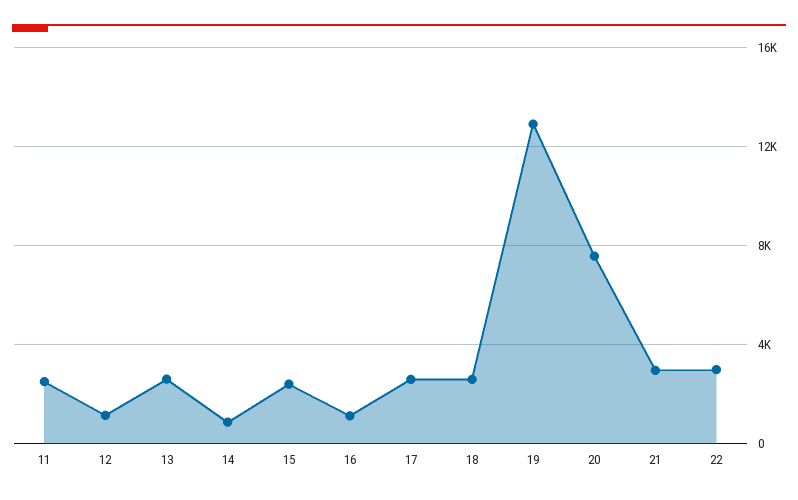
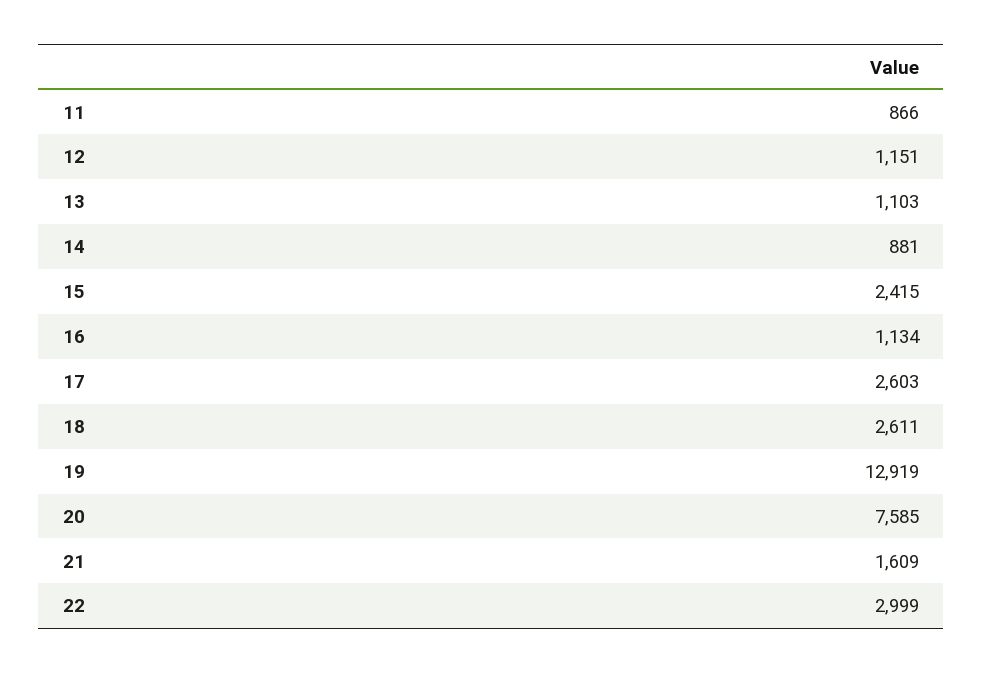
11: 2500 -> 866
13: 2500 -> 1103
21: 3000 -> 1609

